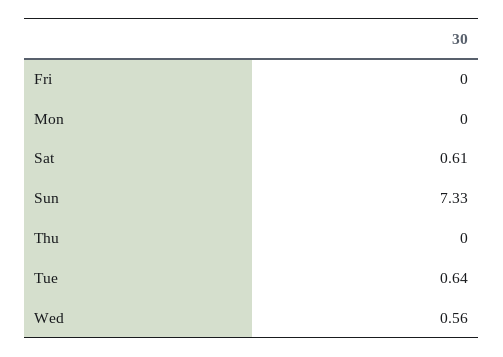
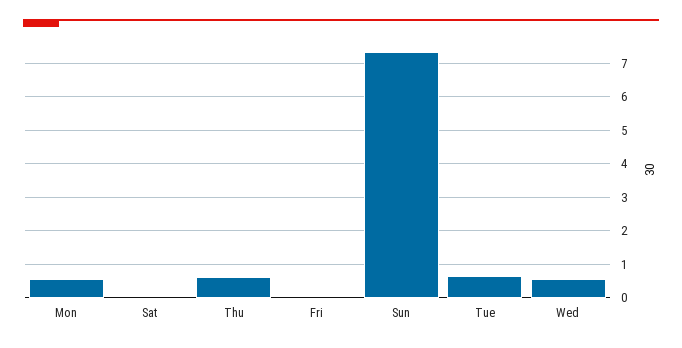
Mon: 0 -> 0.6
Sat: 0.61 -> 0
Thu: 0 -> 0.6

